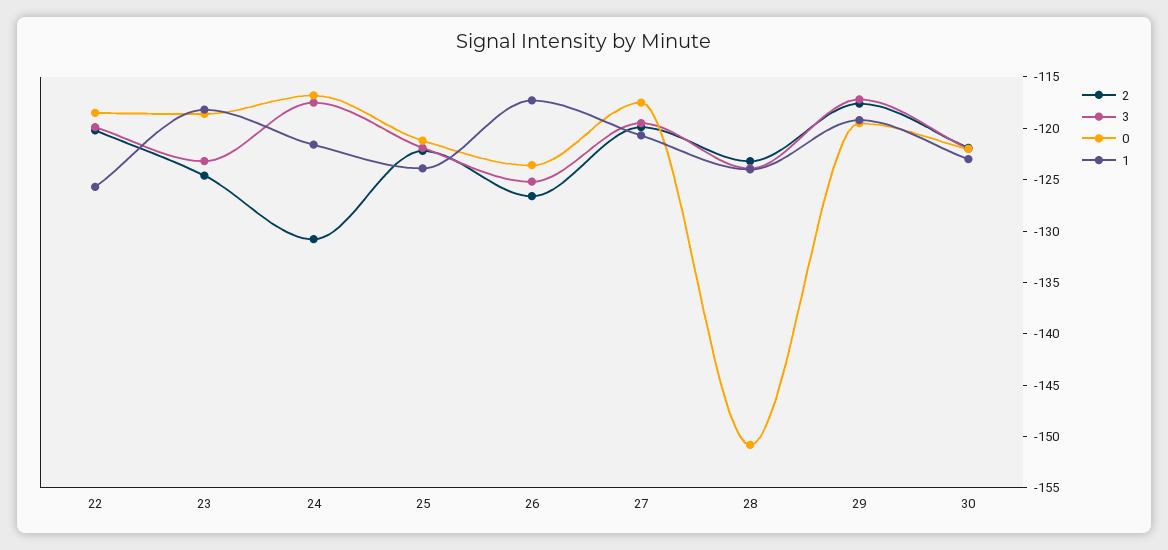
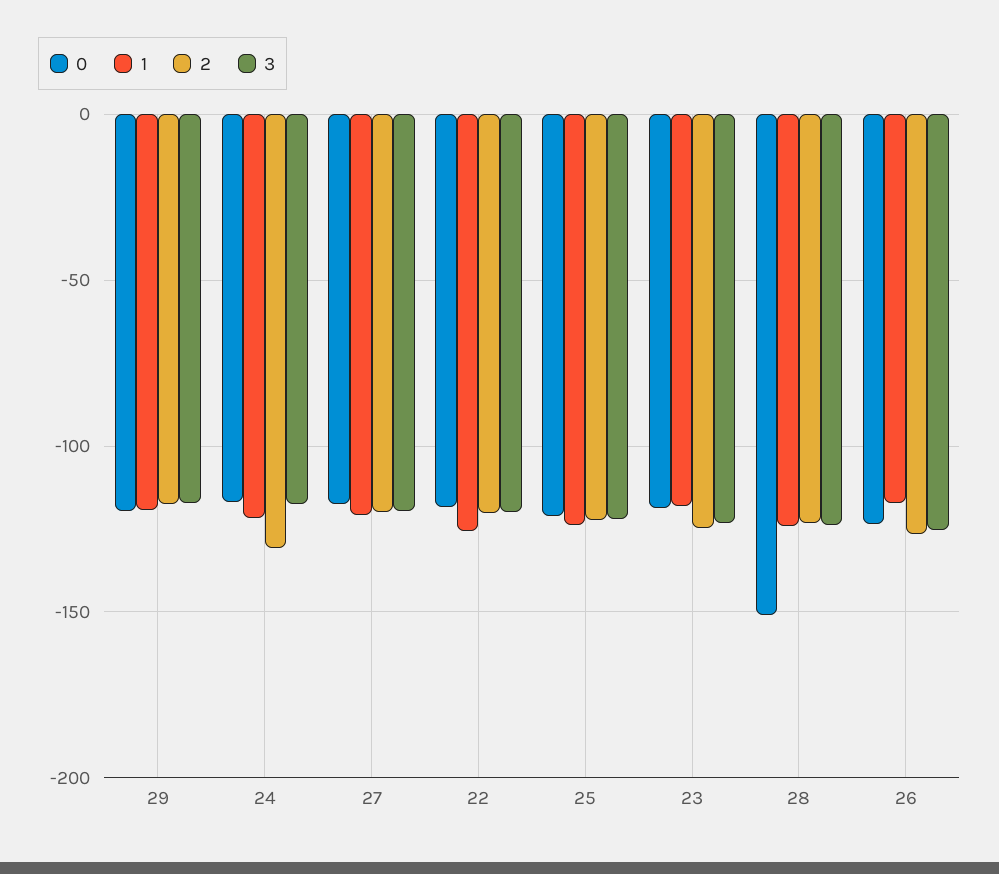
2, 30: -122 -> none
3, 30: -122 -> none
0, 30: -122 -> none
1, 30: -123 -> none

